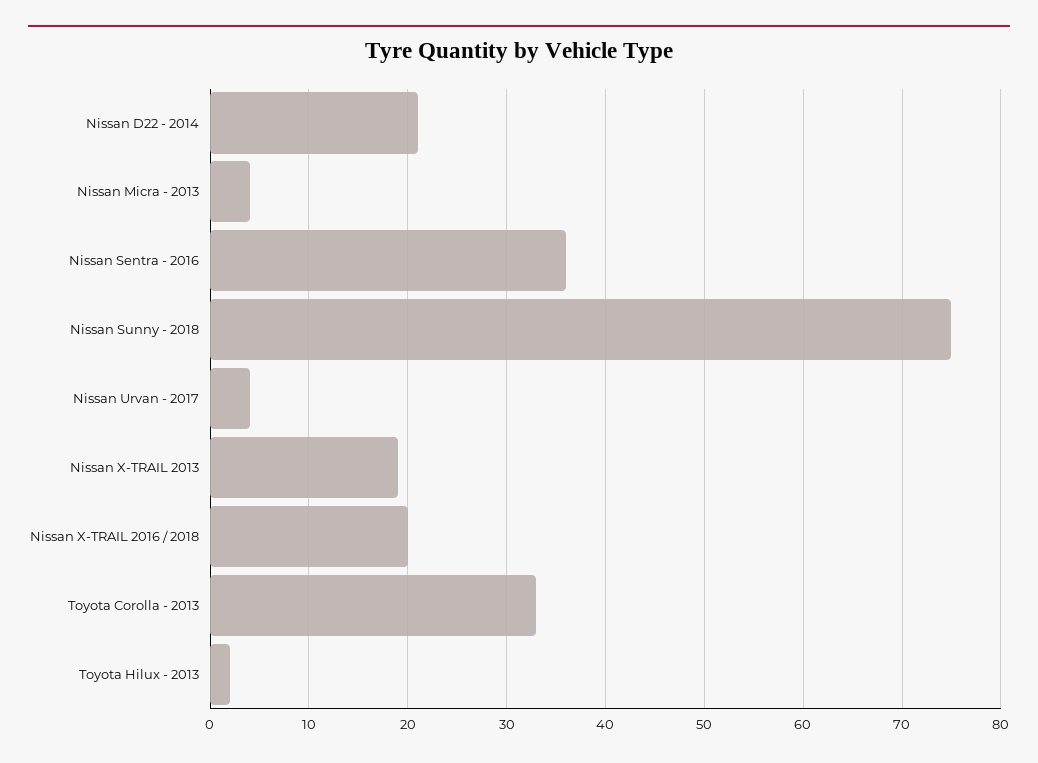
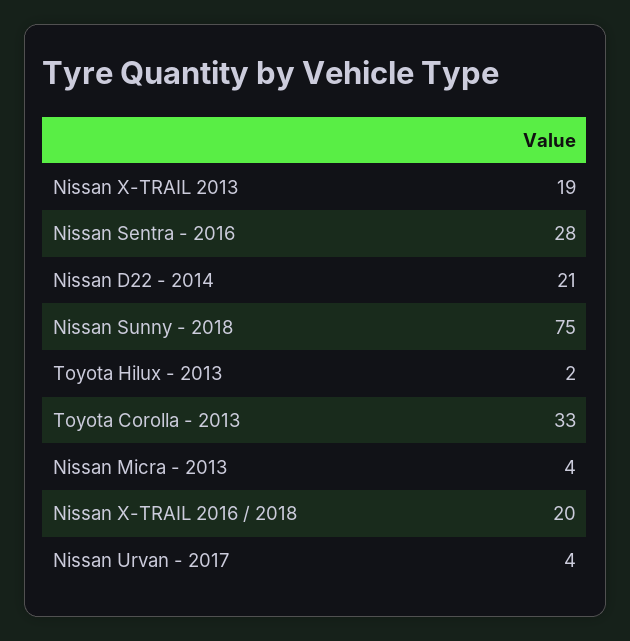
Nissan Sentra - 2016: 36 -> 28

